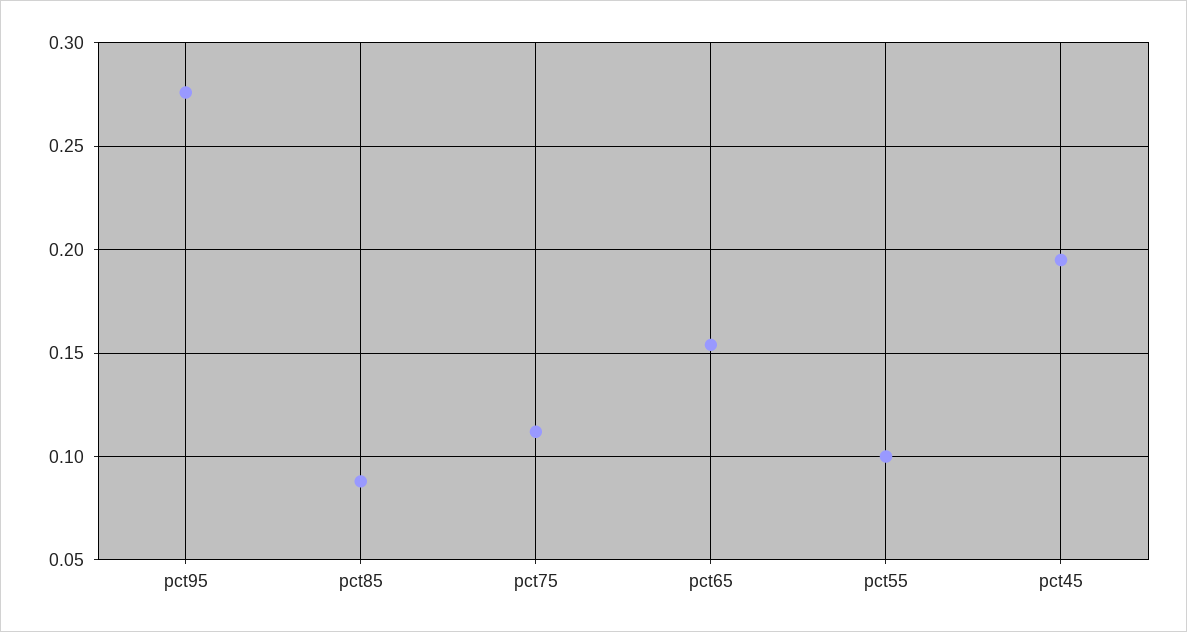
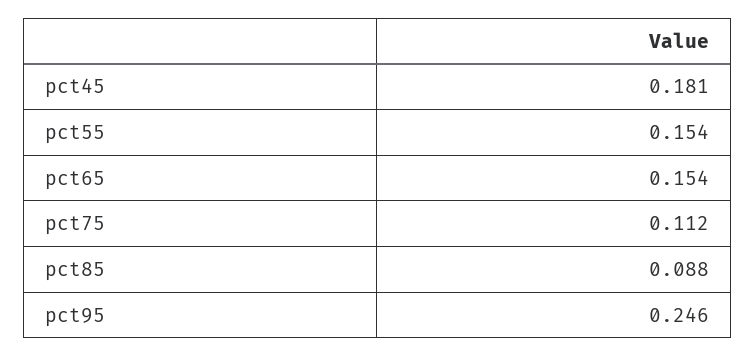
pct95: 0.275 -> 0.246
pct55: 0.1 -> 0.154
pct45: 0.195 -> 0.181

